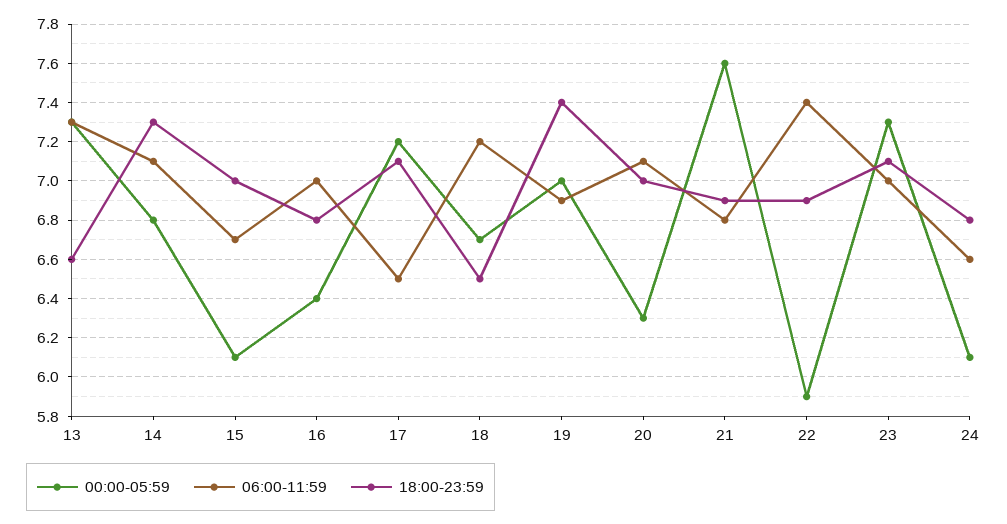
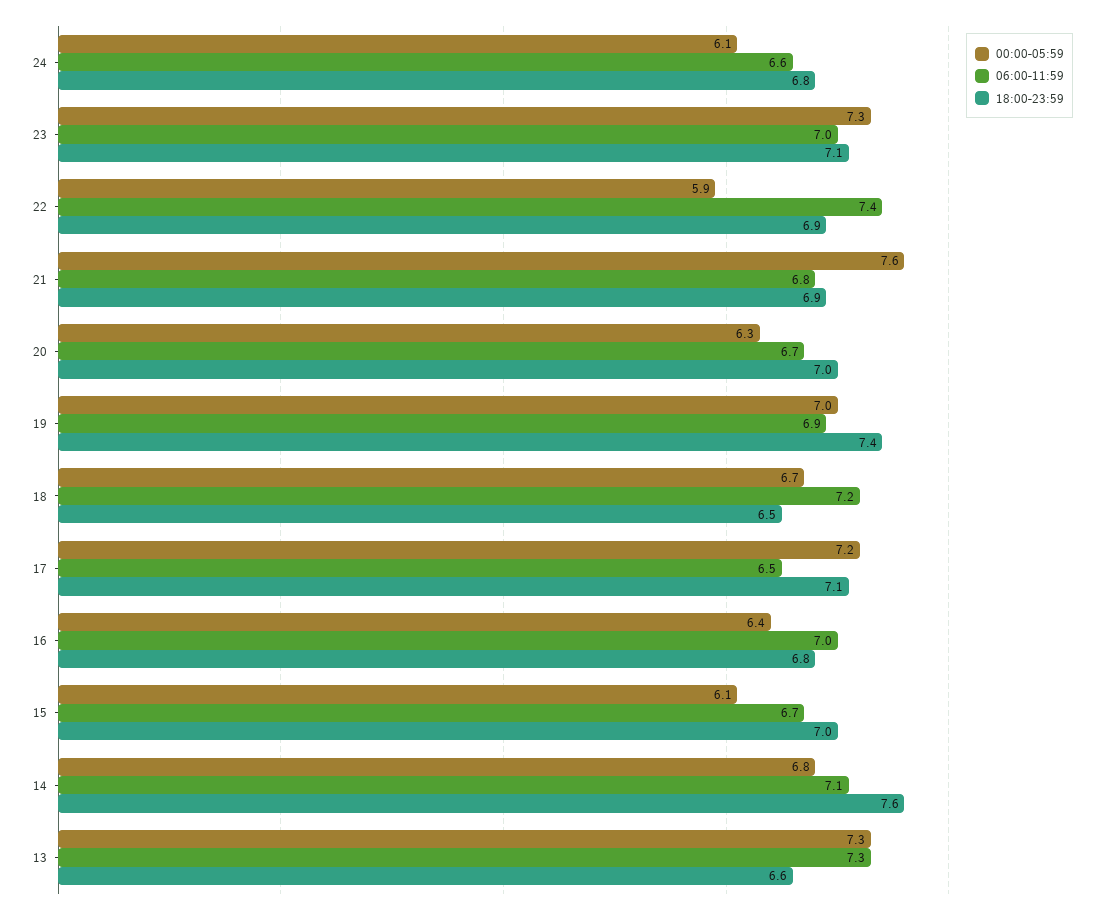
18:00-23:59, 14: 7.3 -> 7.6
06:00-11:59, 20: 7.1 -> 6.7

